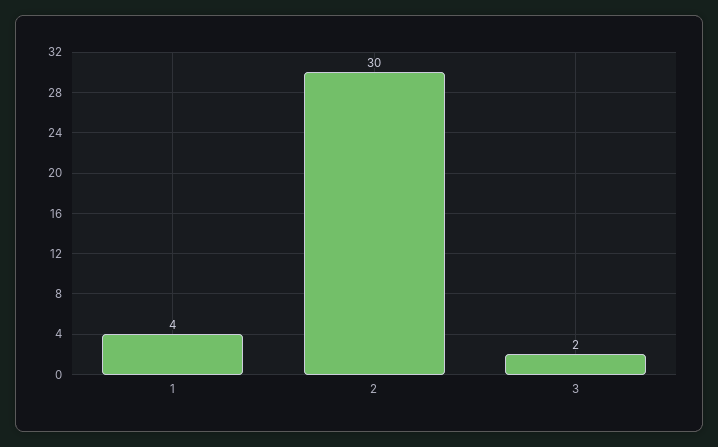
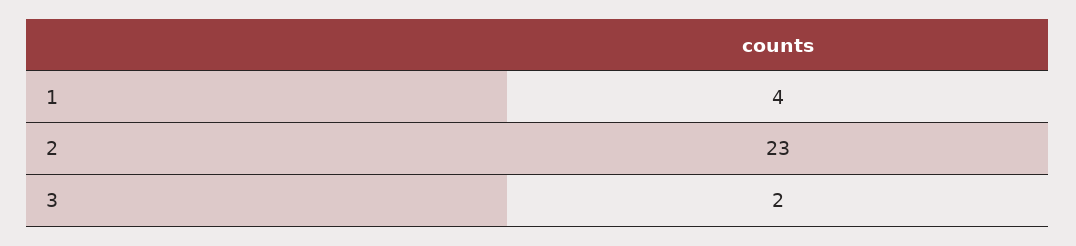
2: 30 -> 23

